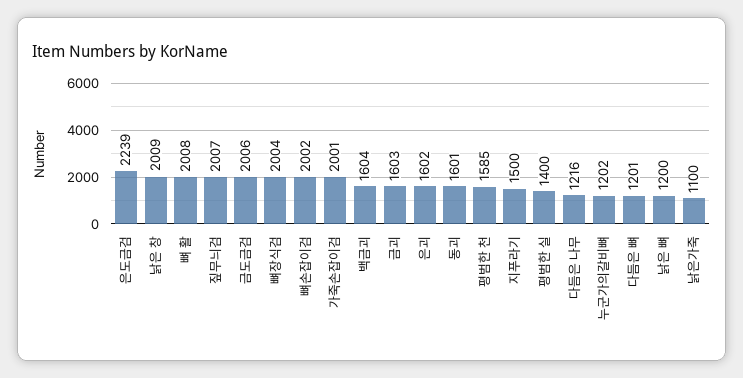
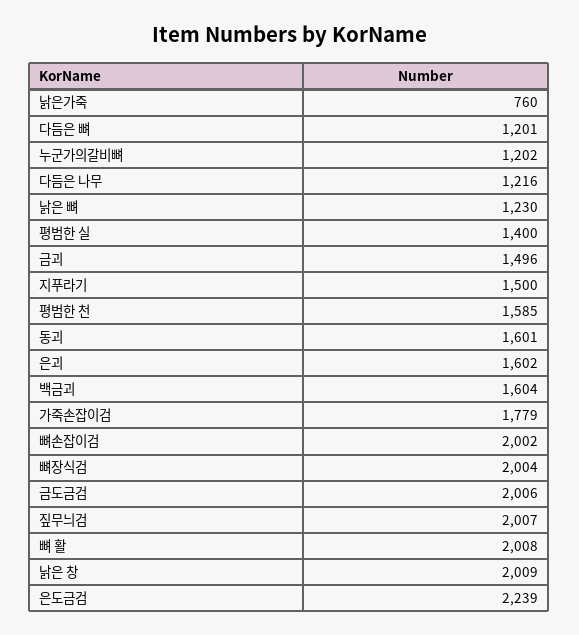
가죽손잡이검: 2001 -> 1779
금괴: 1603 -> 1496
낡은 뼈: 1200 -> 1230
낡은가죽: 1100 -> 760

